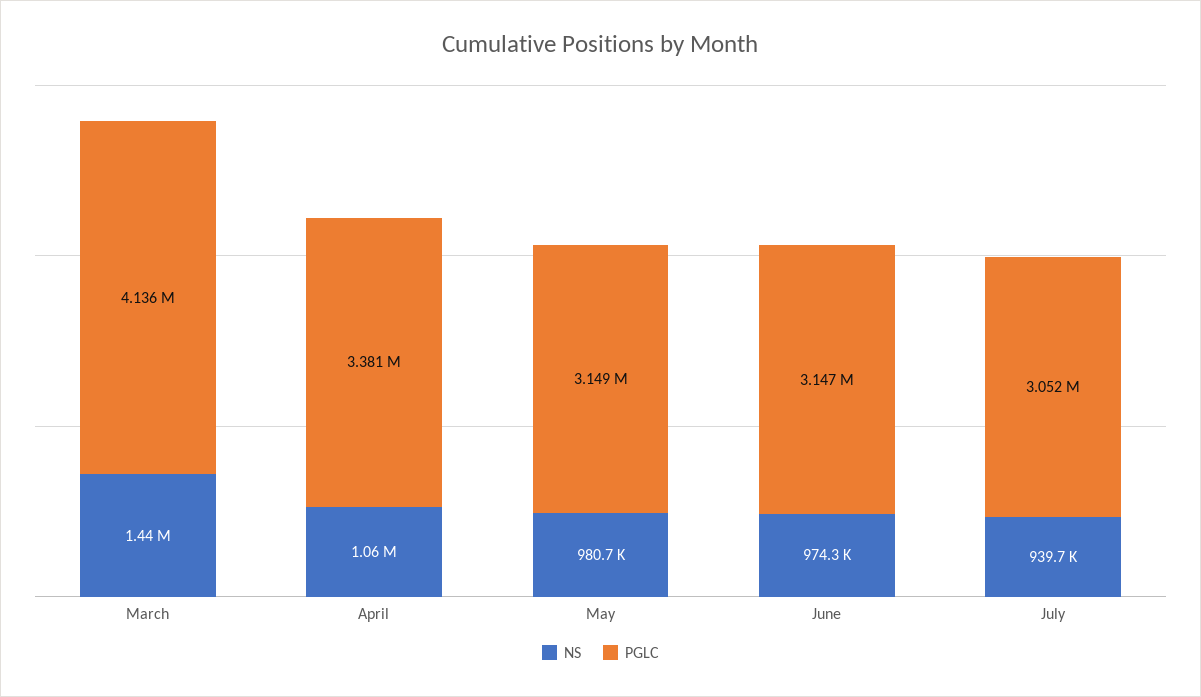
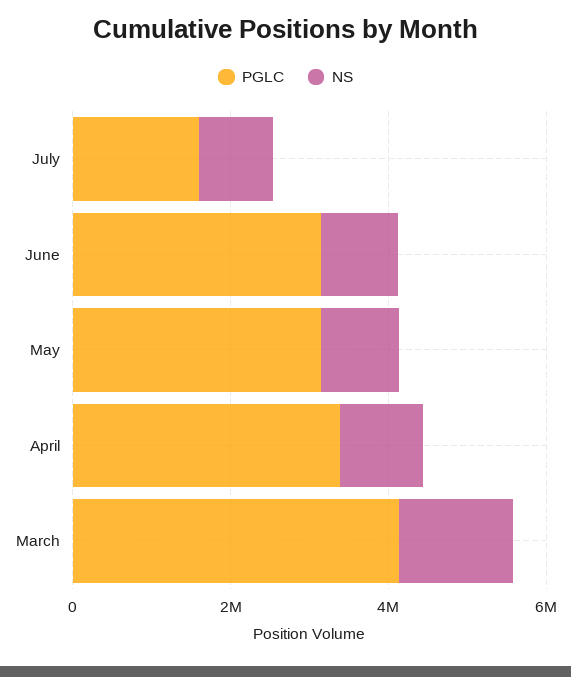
PGLC, July: 3052000 -> 1500000

